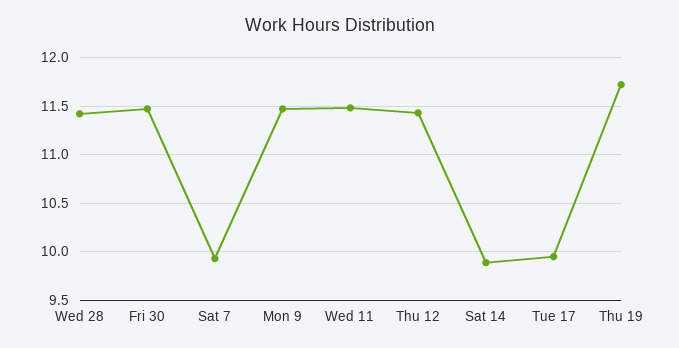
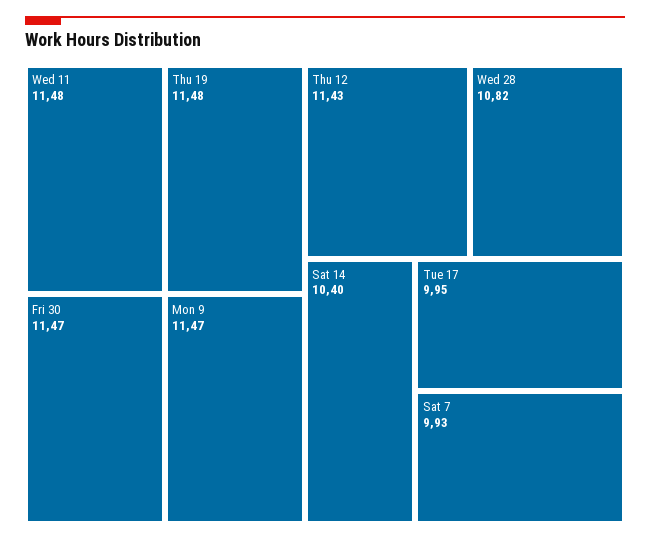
Wed 28: 11.4 -> 10.82
Sat 14: 9.9 -> 10.4
Thu 19: 11.7 -> 11.48

